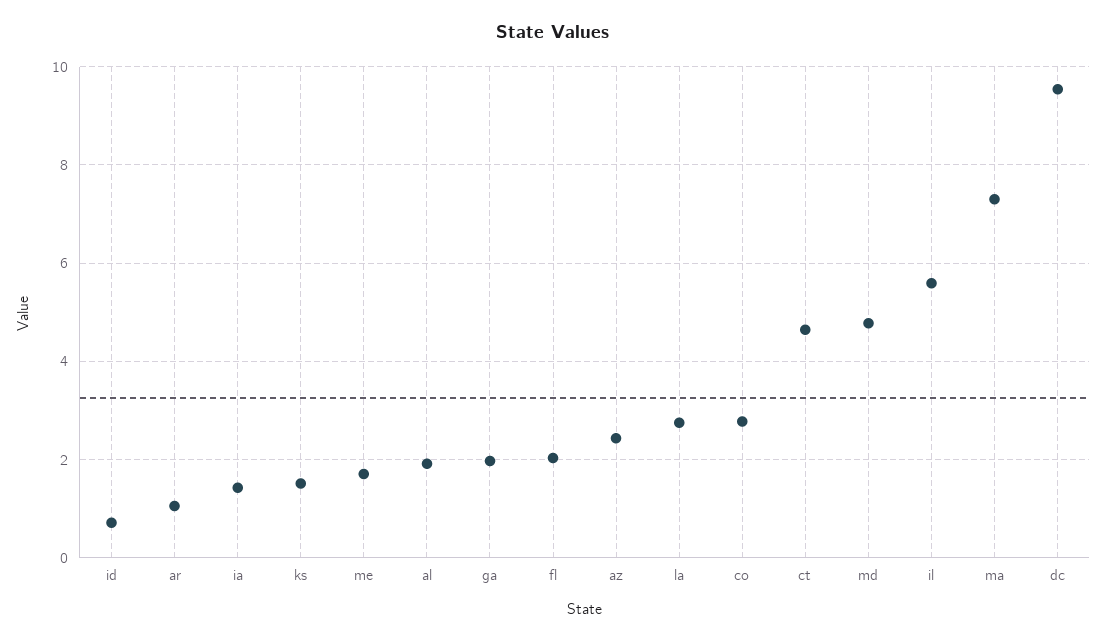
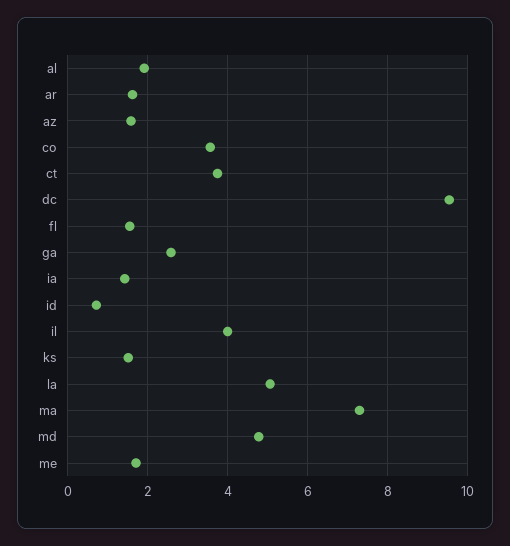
ar: 1 -> 1.6
ga: 2 -> 2.6
fl: 2 -> 1.6
az: 2.4 -> 1.6
la: 2.8 -> 5
co: 2.8 -> 3.6
ct: 4.6 -> 3.8
il: 5.6 -> 4

